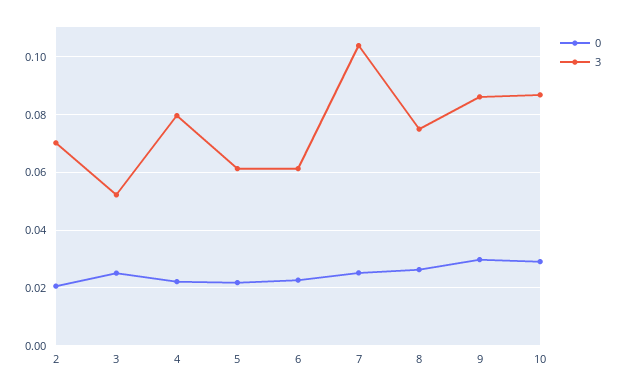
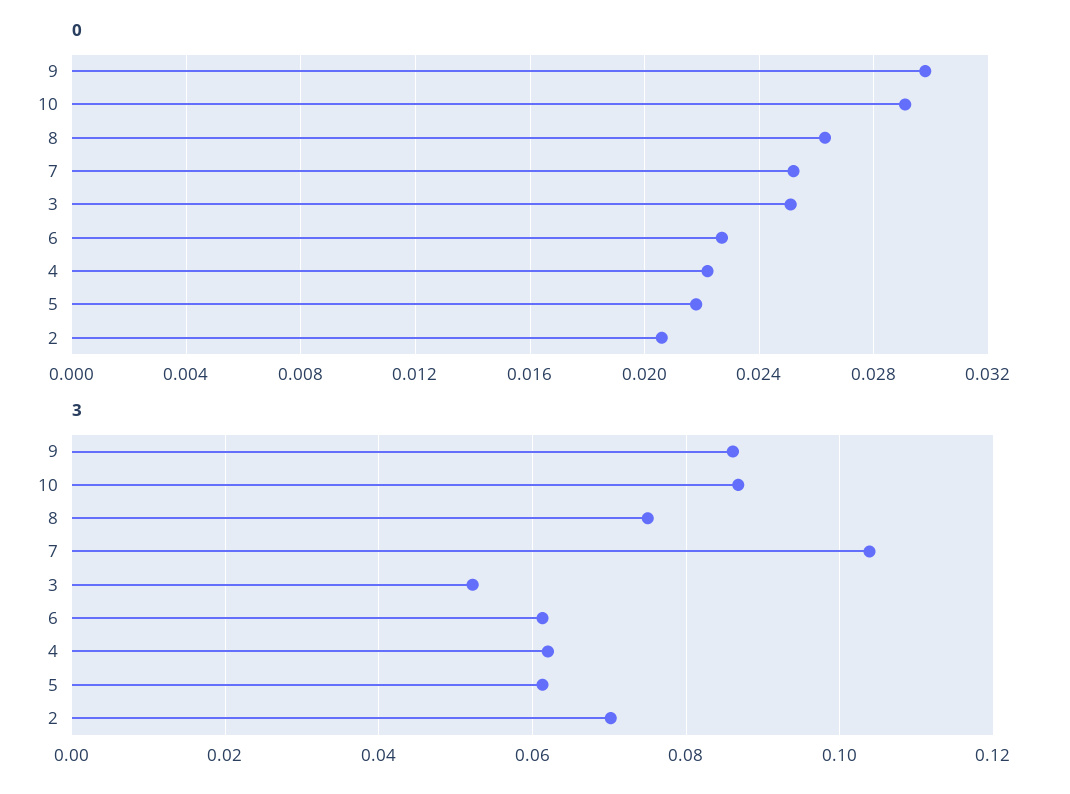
3, 4: 0.08 -> 0.062

